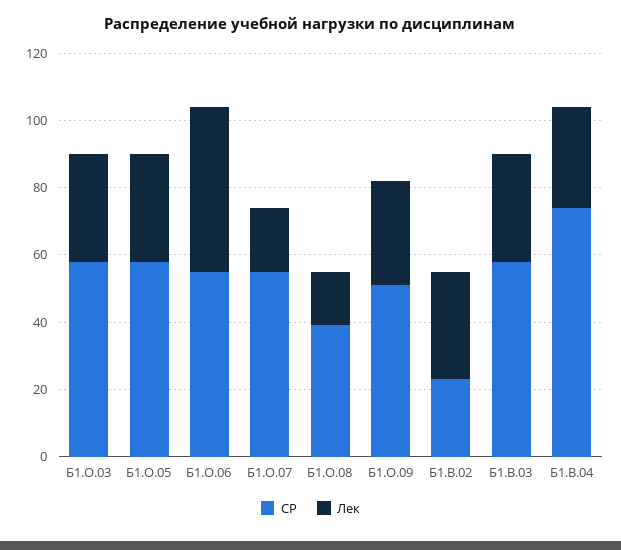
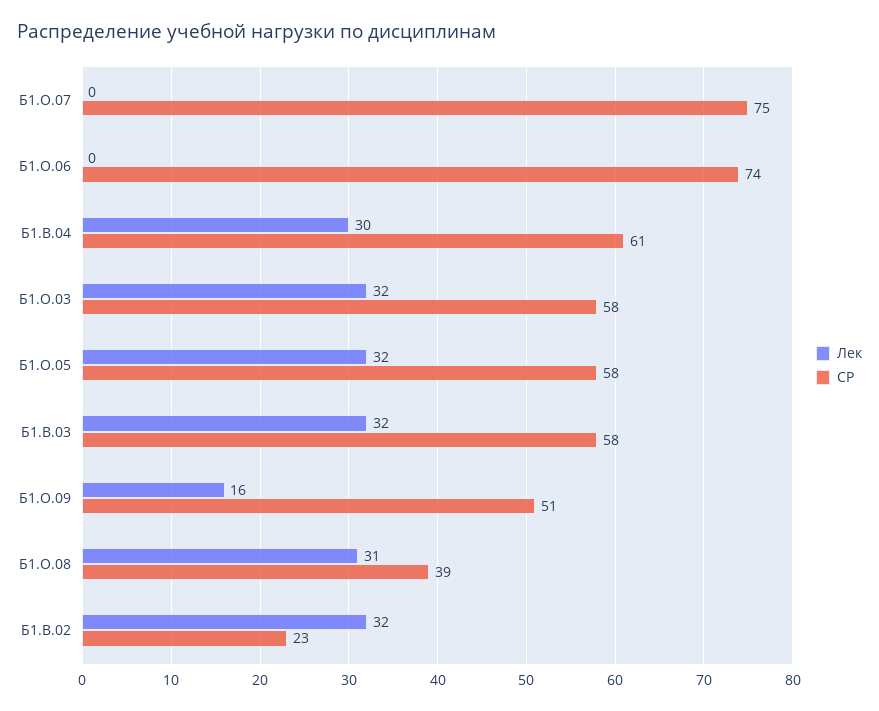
СР, Б1.О.06: 55 -> 74
Лек, Б1.О.06: 50 -> 0
СР, Б1.О.07: 55 -> 75
Лек, Б1.О.07: 20 -> 0
Лек, Б1.О.08: 15 -> 31
Лек, Б1.О.09: 30 -> 16
СР, Б1.В.04: 75 -> 61

